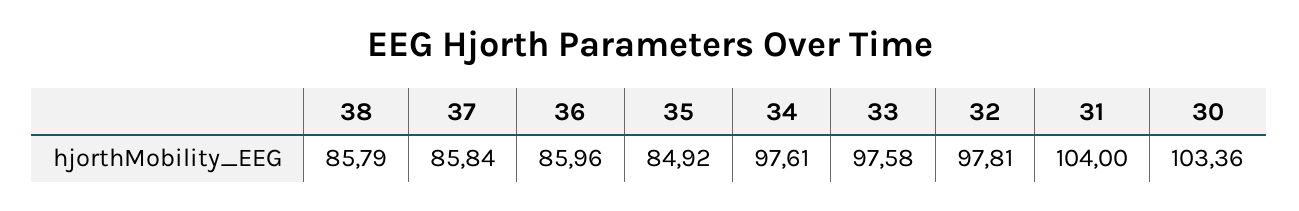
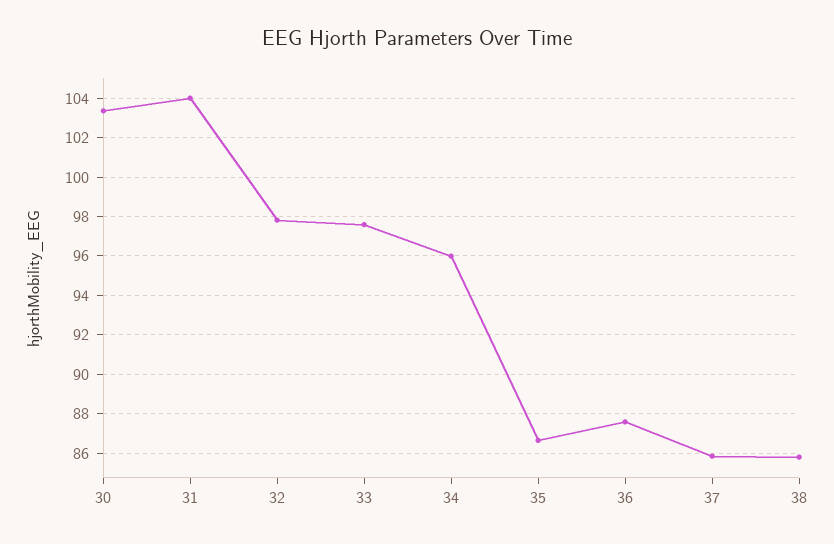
36: 85.96 -> 87.5
35: 84.92 -> 86.5
34: 97.61 -> 96

